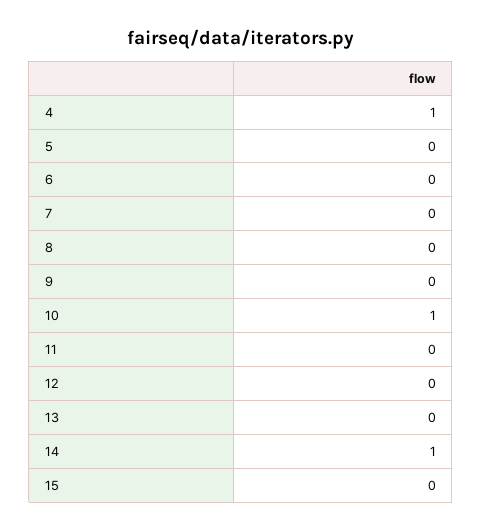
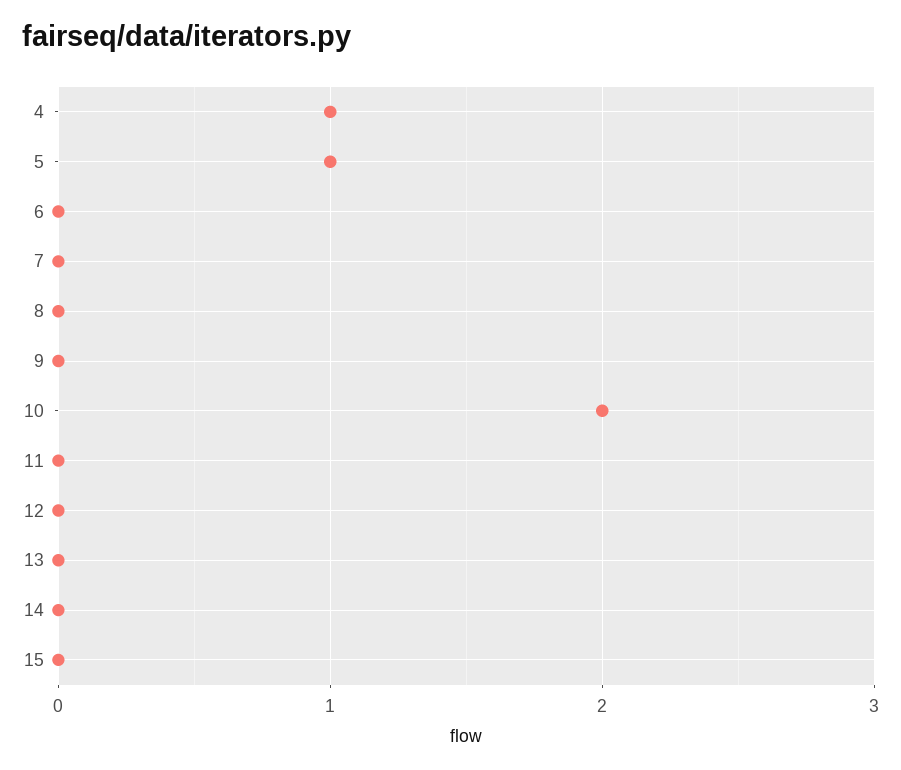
5: 0 -> 1
10: 1 -> 2
14: 1 -> 0

